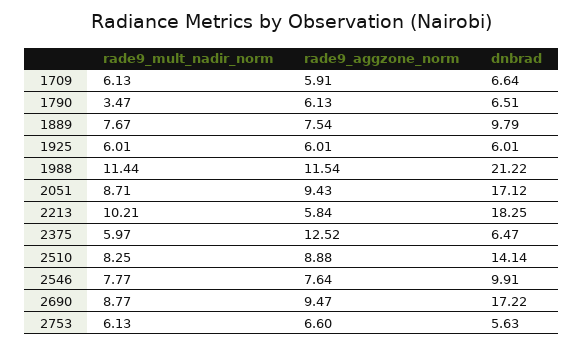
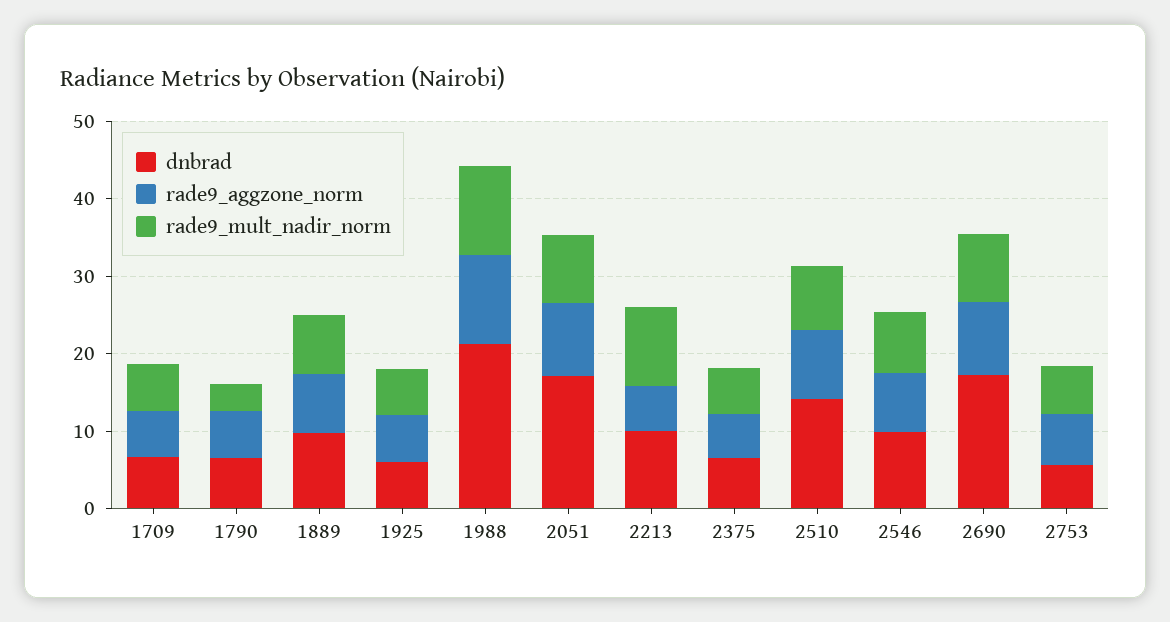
dnbrad, 2213: 18.25 -> 10
rade9_aggzone_norm, 2375: 12.52 -> 6

